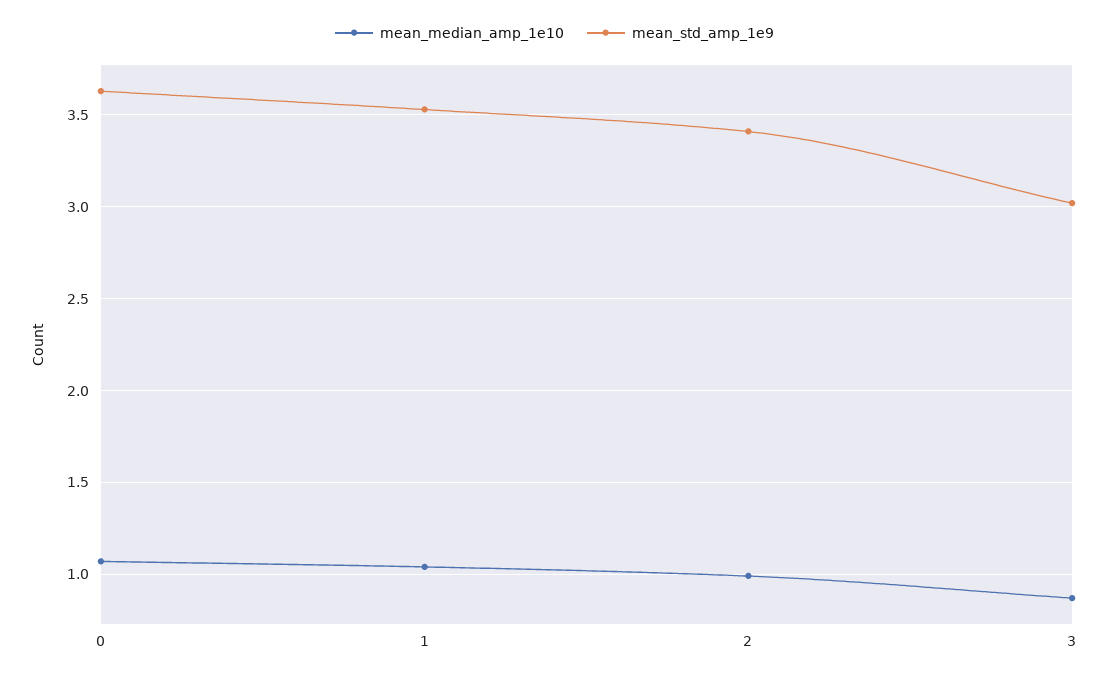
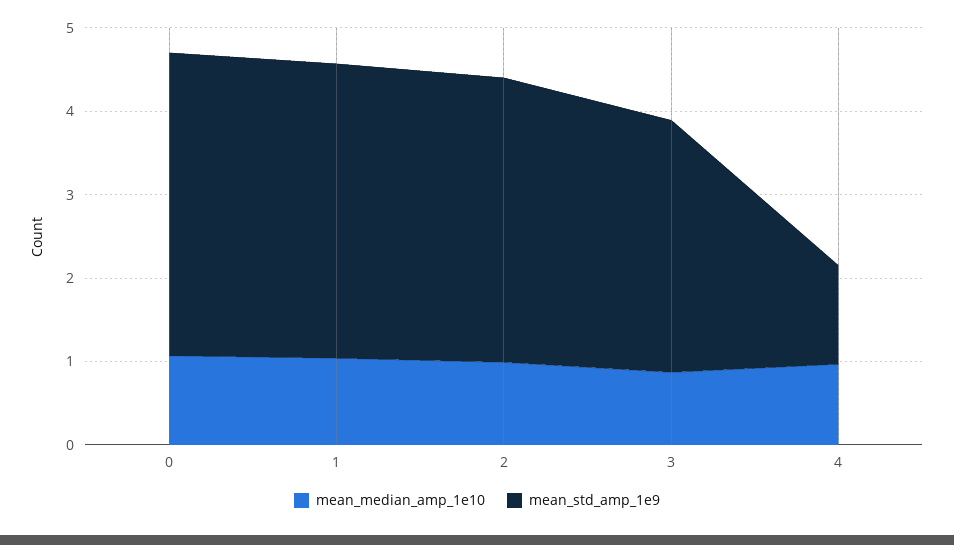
mean_median_amp_1e10, 4: none -> 1
mean_std_amp_1e9, 4: none -> 1.2

